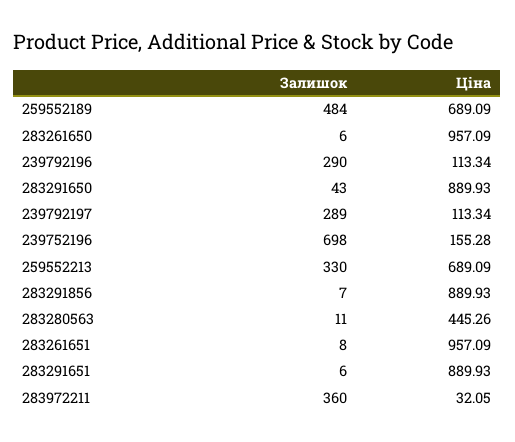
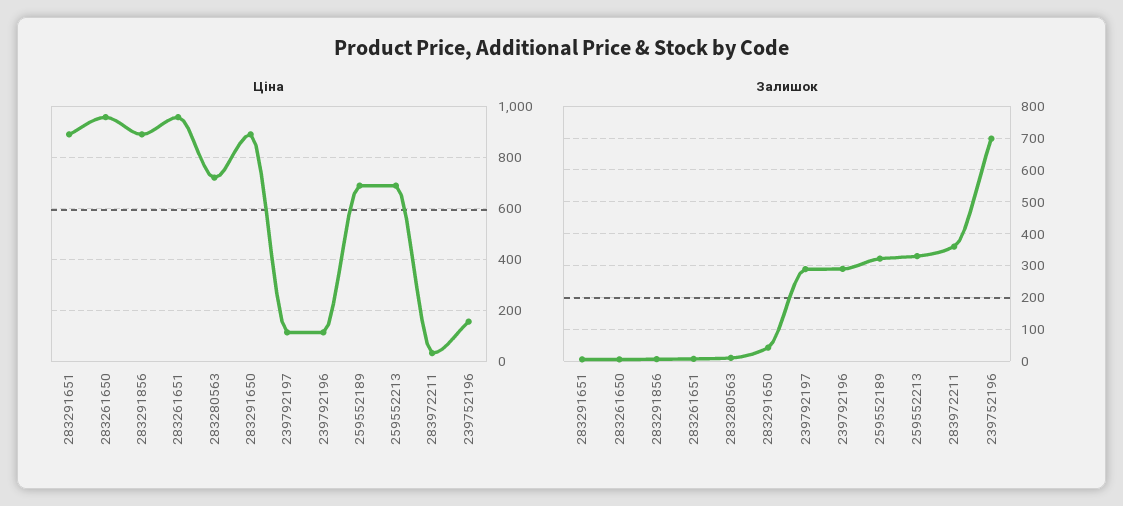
Залишок, 259552189: 484 -> 320
Ціна, 283280563: 445.26 -> 725

